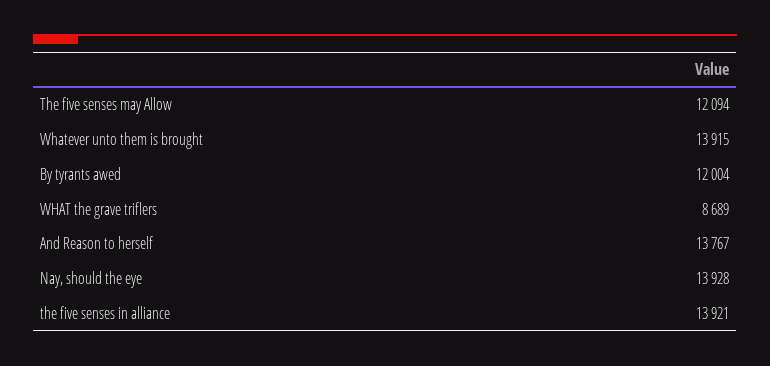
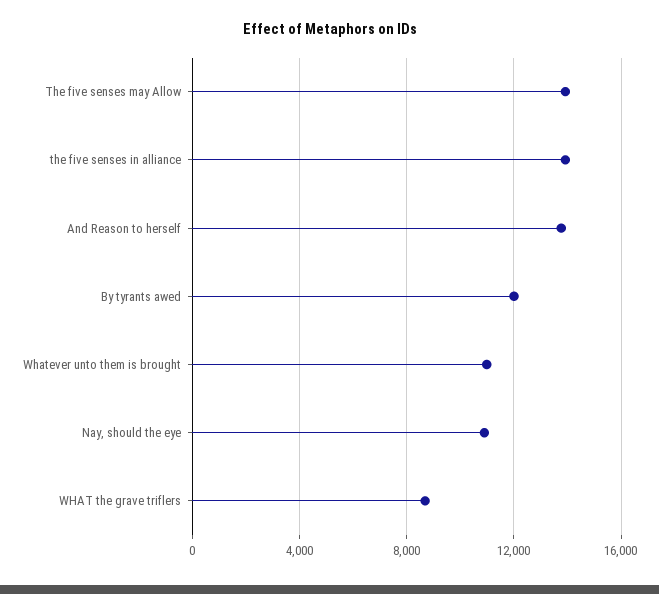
The five senses may Allow: 12094 -> 14000
Whatever unto them is brought: 13915 -> 11000
Nay, should the eye: 13928 -> 11000

